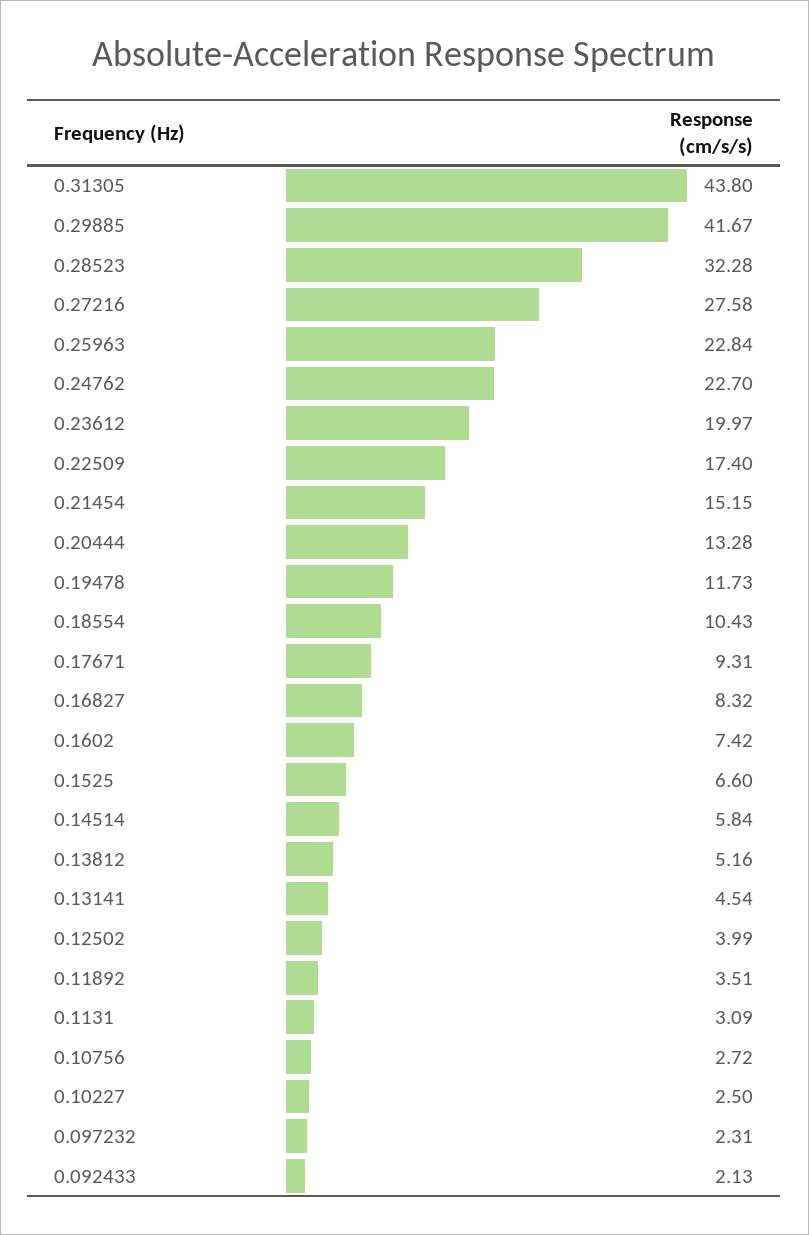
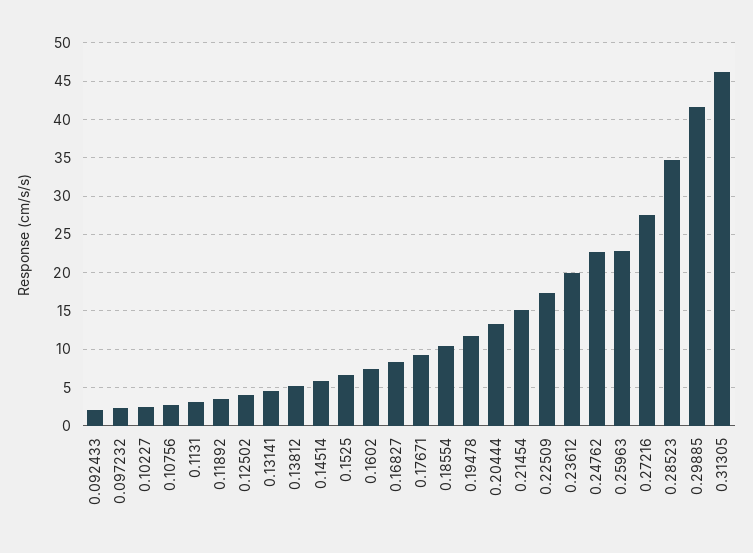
0.31305: 43.8 -> 46
0.28523: 32.28 -> 35

